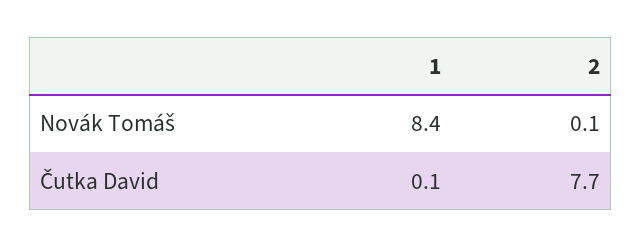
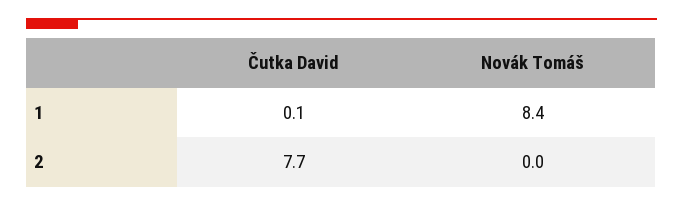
2, Novák Tomáš: 0.1 -> 0

